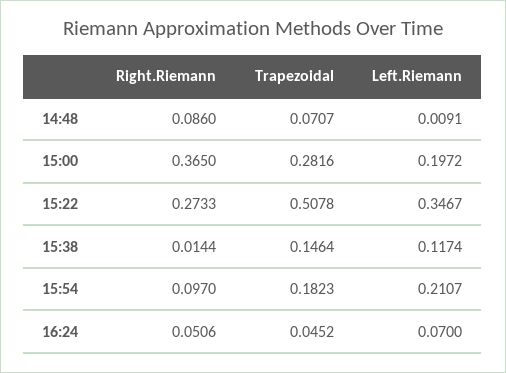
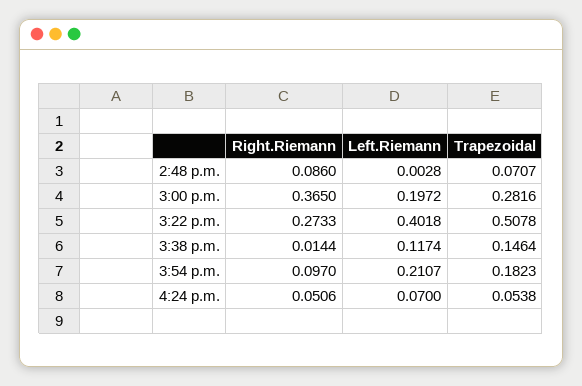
Left.Riemann, 14:48: 0.0091 -> 0.0028
Left.Riemann, 15:22: 0.3467 -> 0.4018
Trapezoidal, 16:24: 0.0452 -> 0.0538

